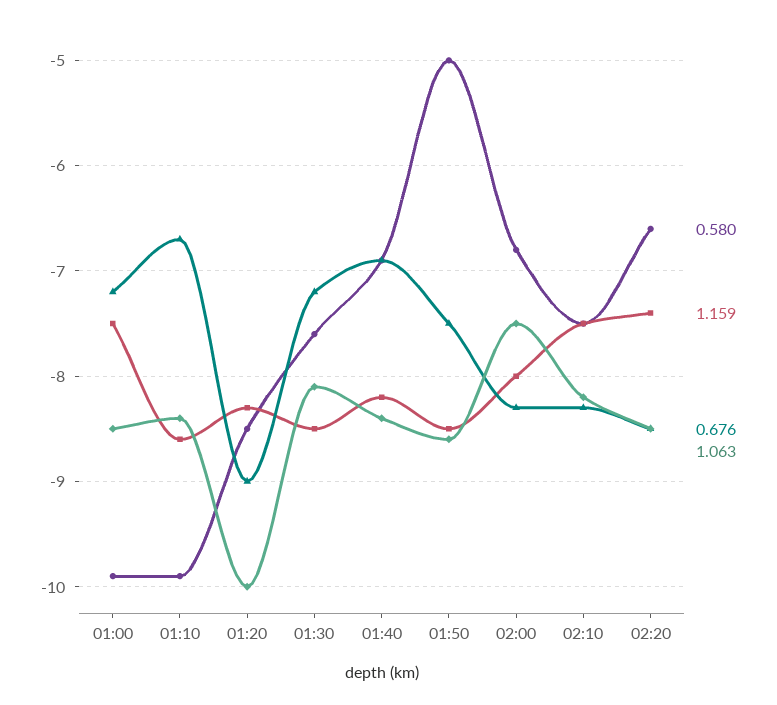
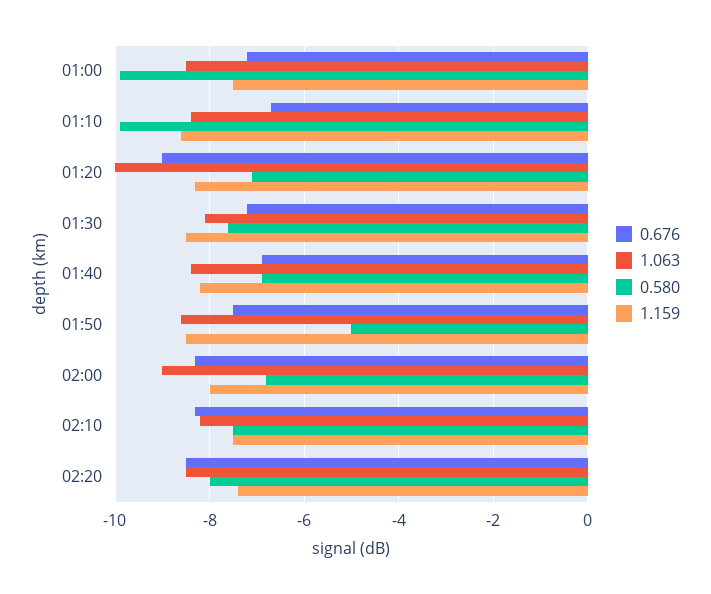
0.580, 01:20: -8.5 -> -7
1.063, 02:00: -7.5 -> -9
0.580, 02:20: -6.6 -> -8

